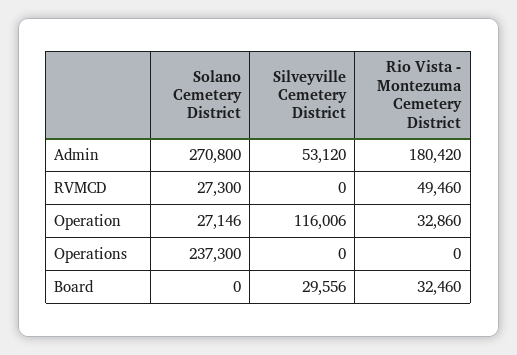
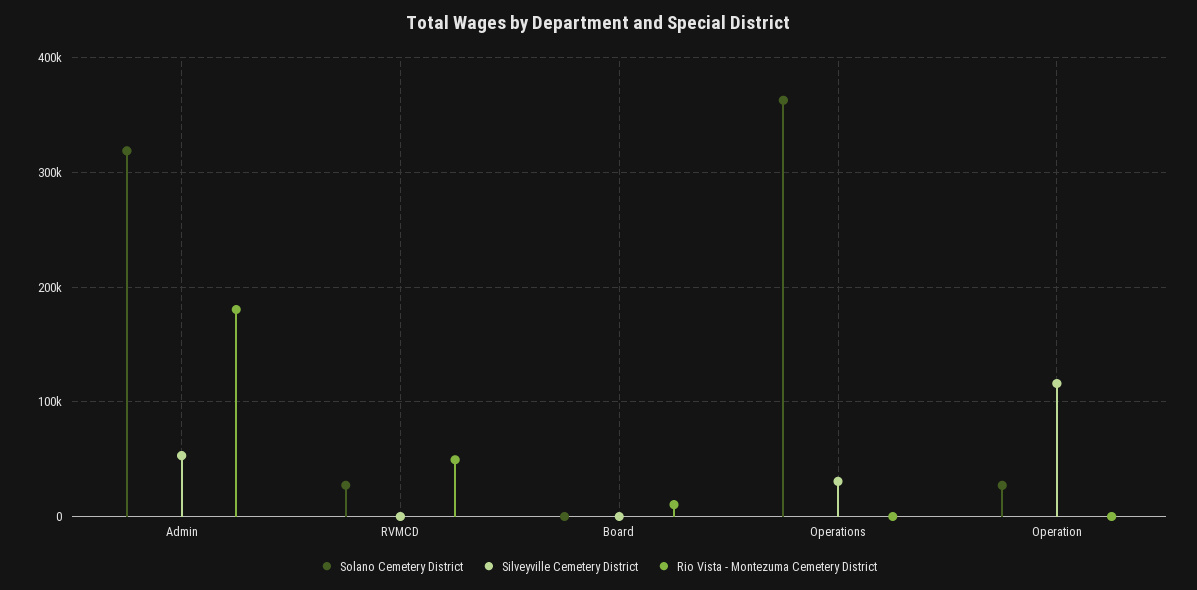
Solano Cemetery District, Admin: 270800 -> 320000
Rio Vista - Montezuma Cemetery District, Operation: 32860 -> 0
Solano Cemetery District, Operations: 237300 -> 360000
Silveyville Cemetery District, Operations: 0 -> 30000
Silveyville Cemetery District, Board: 29556 -> 0
Rio Vista - Montezuma Cemetery District, Board: 32460 -> 10000

